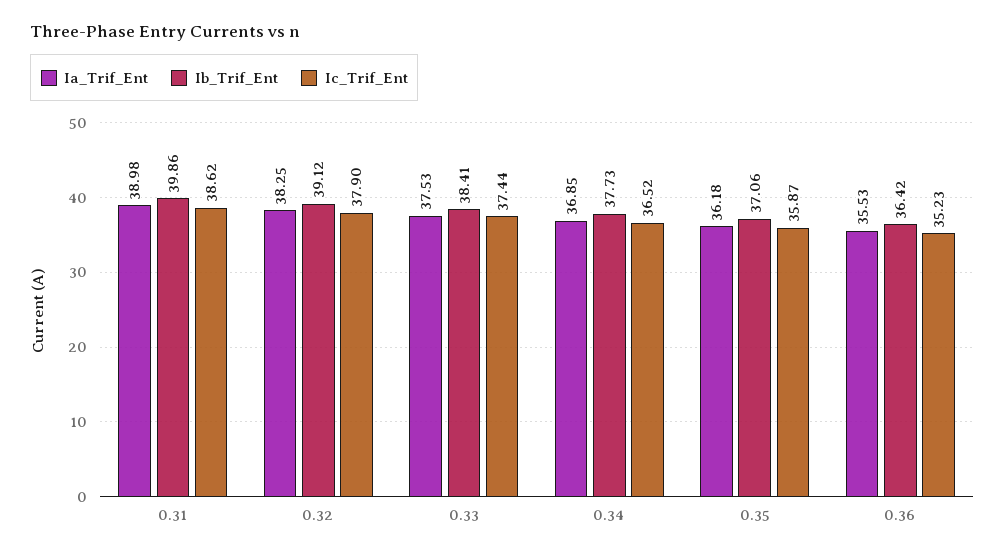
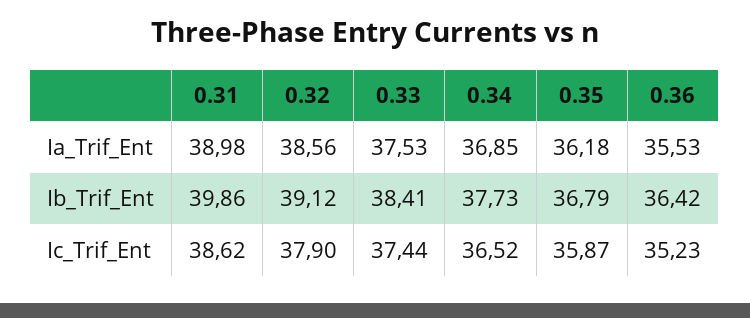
Ia_Trif_Ent, 0.32: 38.25 -> 38.56
Ib_Trif_Ent, 0.35: 37.06 -> 36.79

